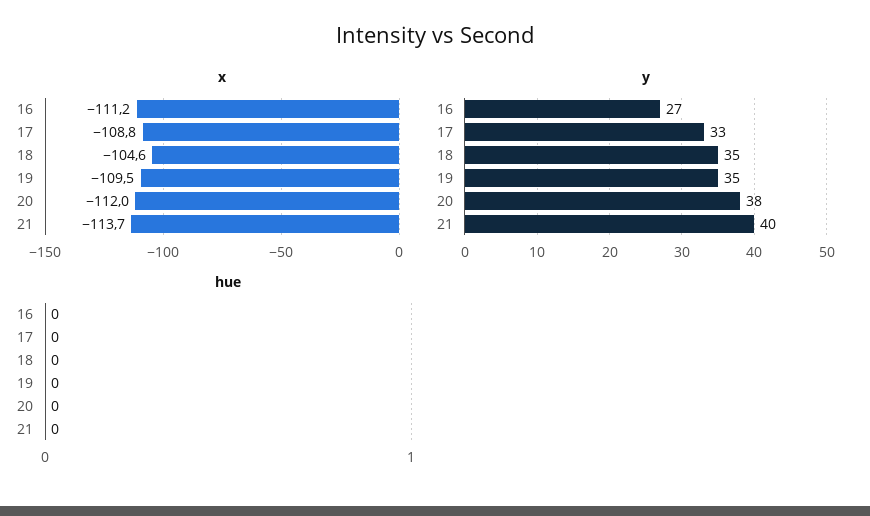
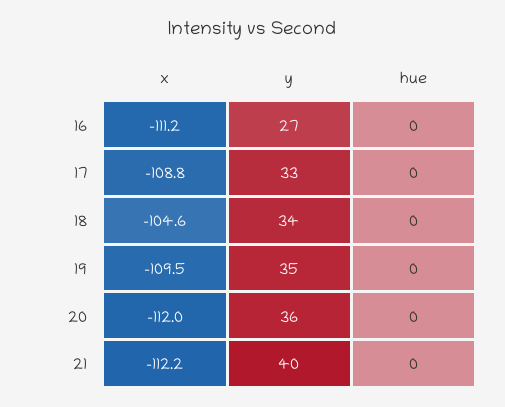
x, 21: -113.7 -> -112.2
y, 18: 35 -> 34
y, 20: 38 -> 36

